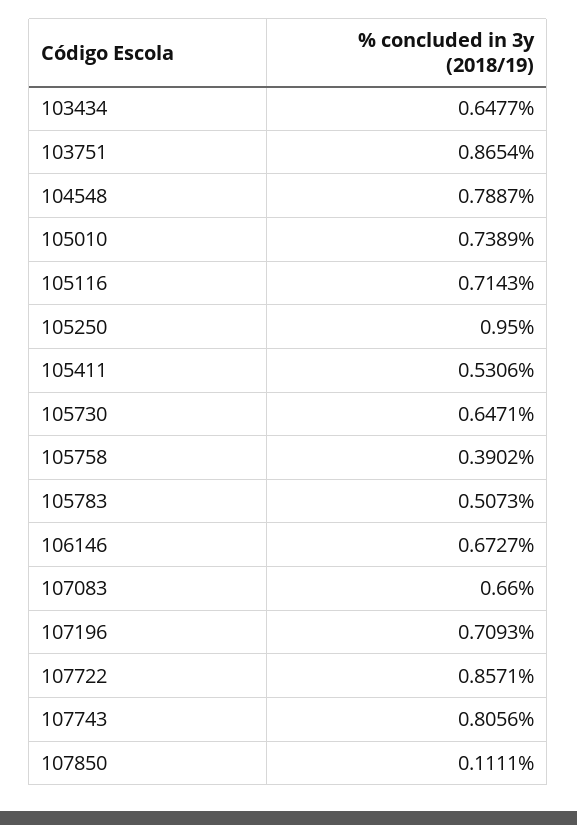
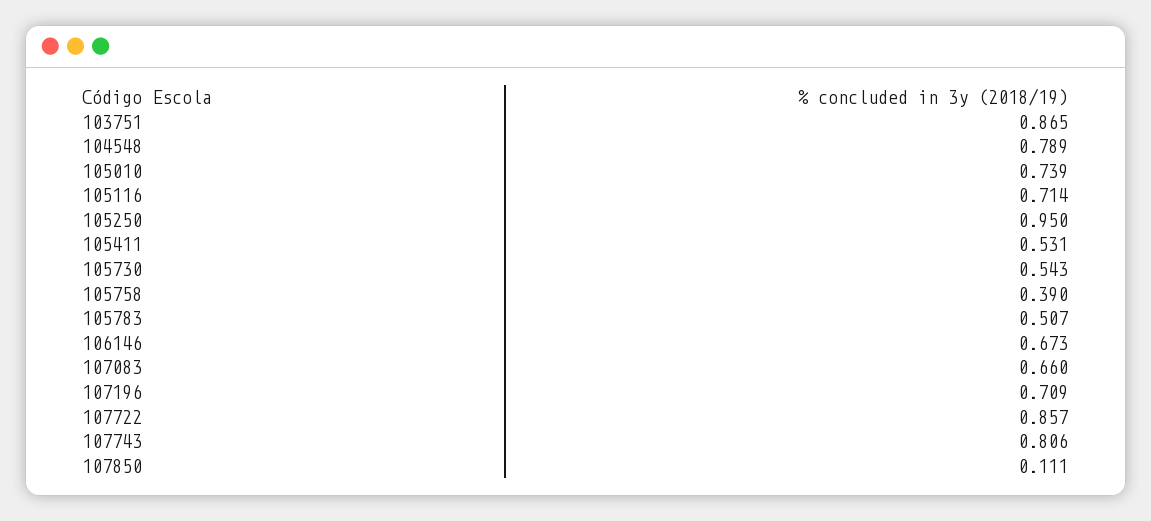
103434: 0.6477 -> none
105730: 0.6471 -> 0.543

